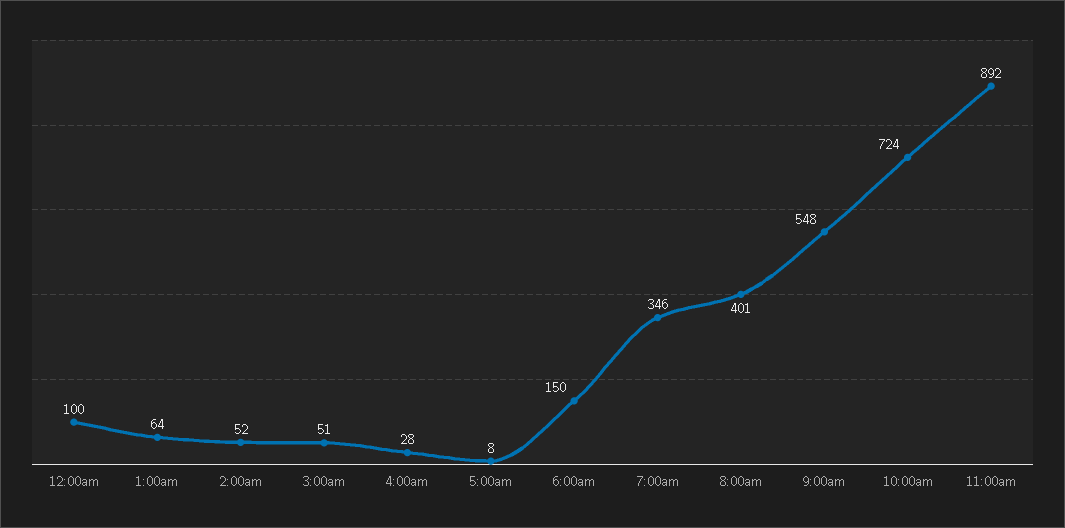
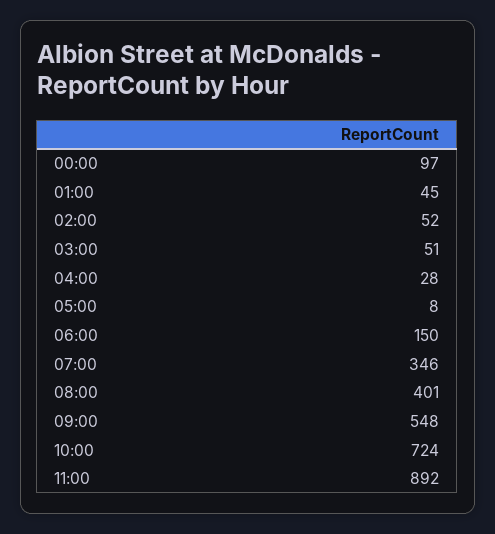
12:00am: 100 -> 97
1:00am: 64 -> 45

